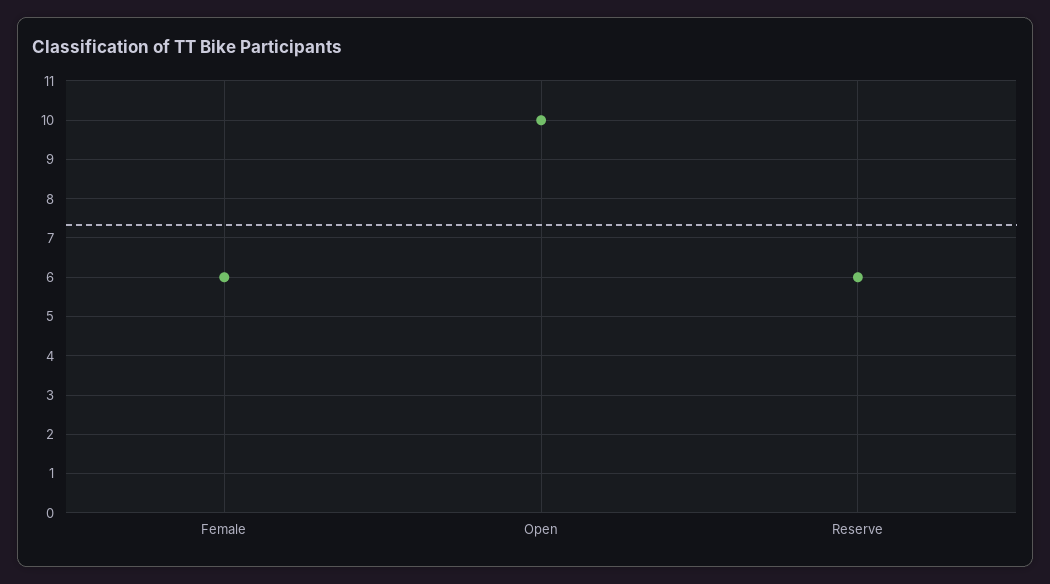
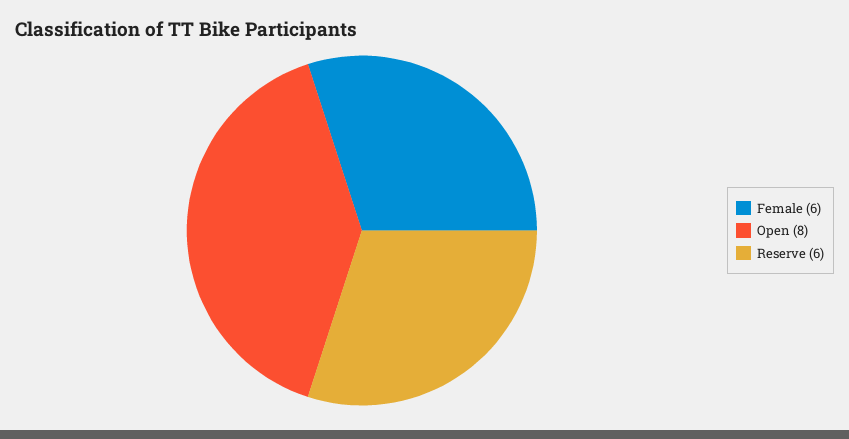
Open: 10 -> 8

